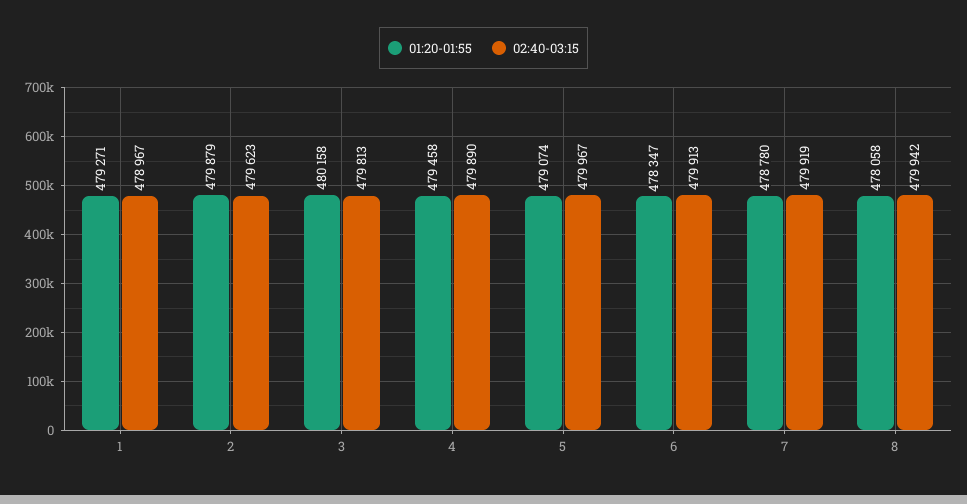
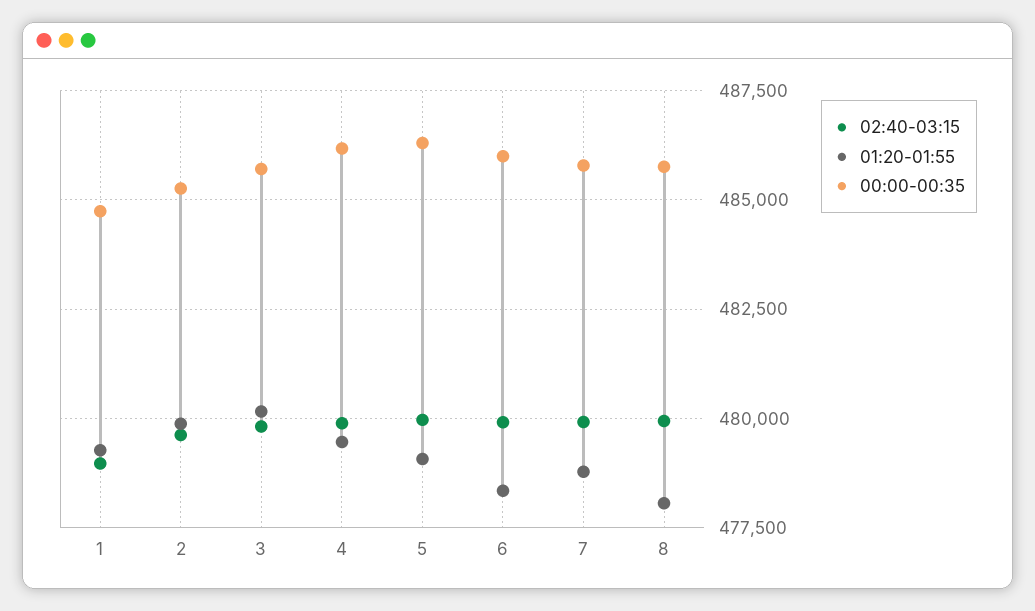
00:00-00:35, 1: none -> 484750
00:00-00:35, 2: none -> 485250
00:00-00:35, 3: none -> 485750
00:00-00:35, 4: none -> 486250
00:00-00:35, 5: none -> 486250
00:00-00:35, 6: none -> 486000
00:00-00:35, 7: none -> 485750
00:00-00:35, 8: none -> 485750

